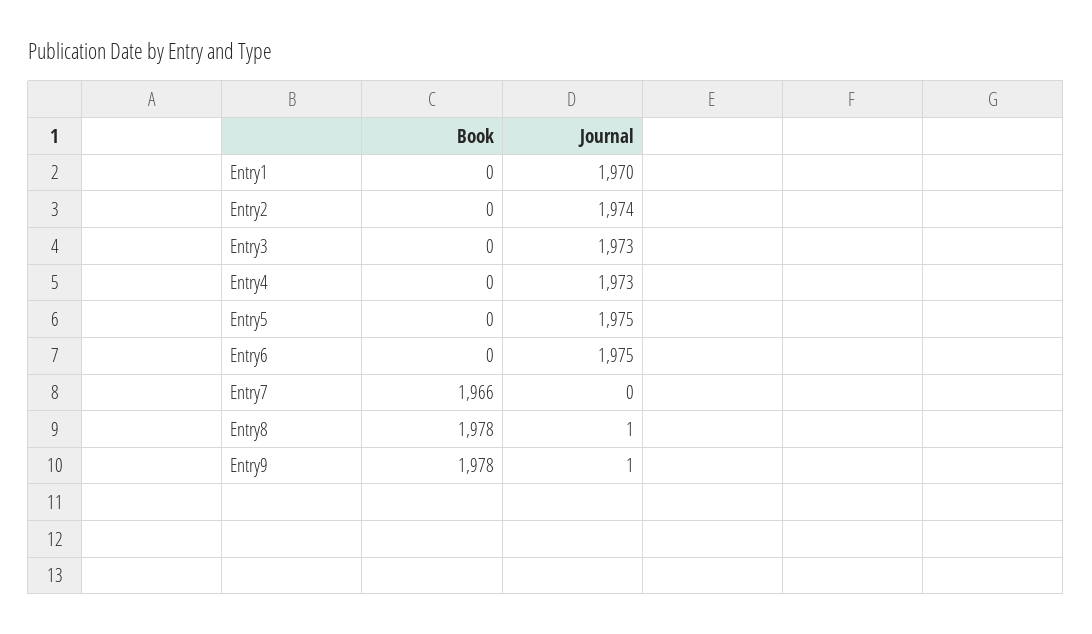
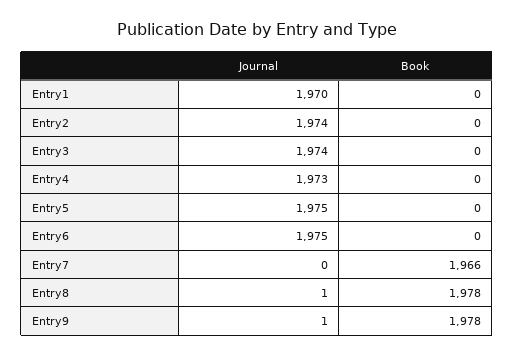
Journal, Entry3: 1973 -> 1974

